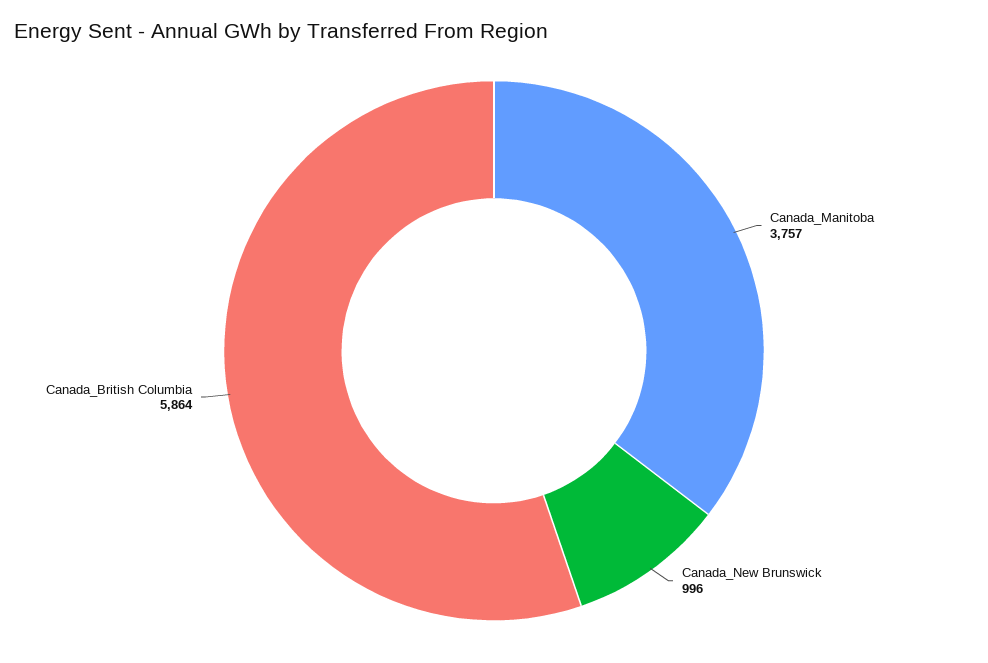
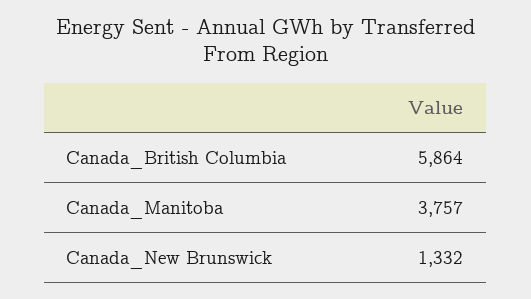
Canada_New Brunswick: 996 -> 1332

